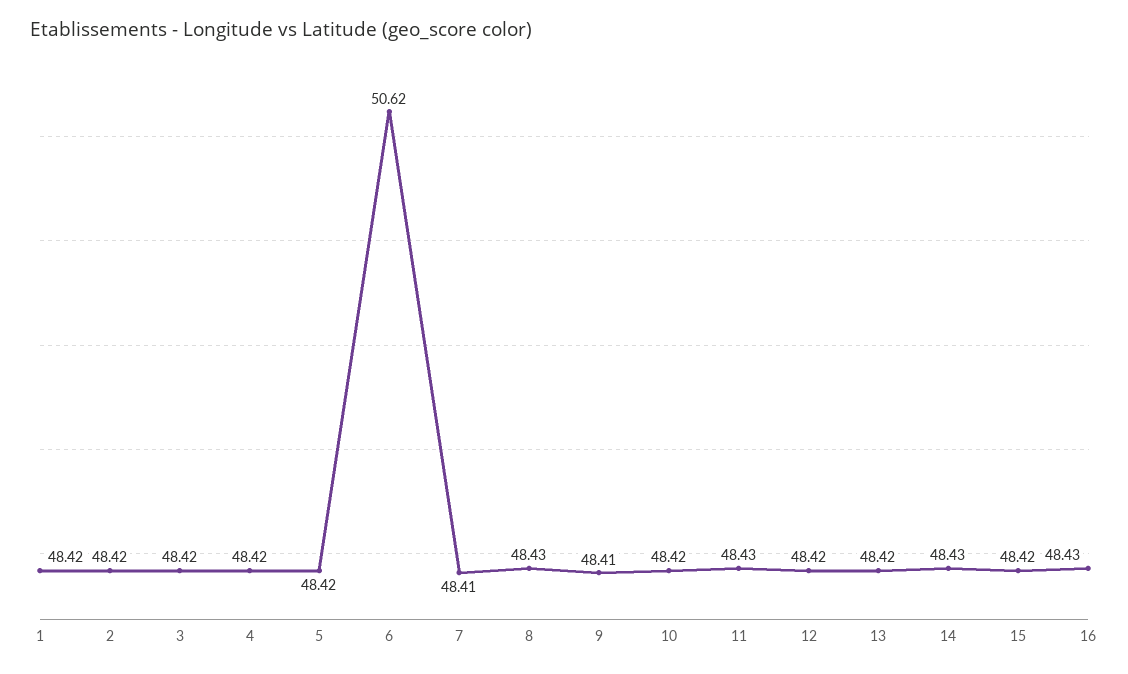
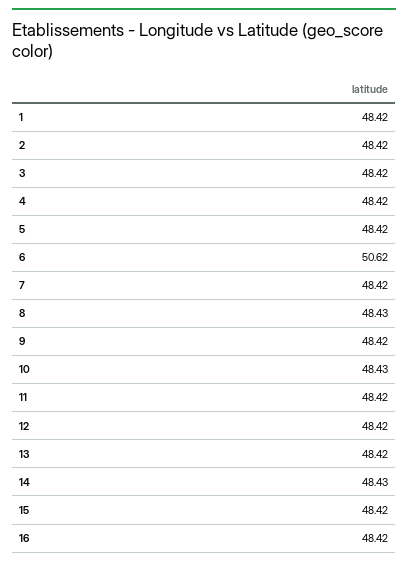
7: 48.41 -> 48.42
9: 48.41 -> 48.42
10: 48.42 -> 48.43
11: 48.43 -> 48.42
16: 48.43 -> 48.42

